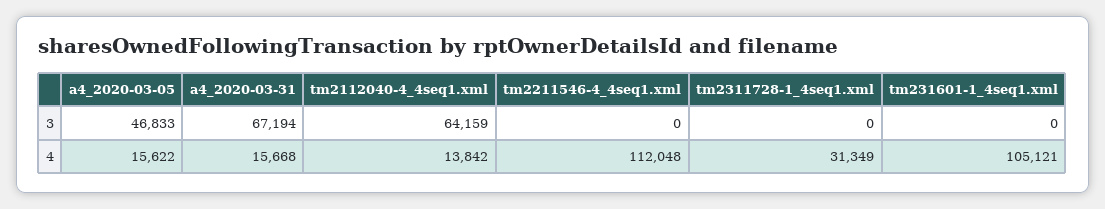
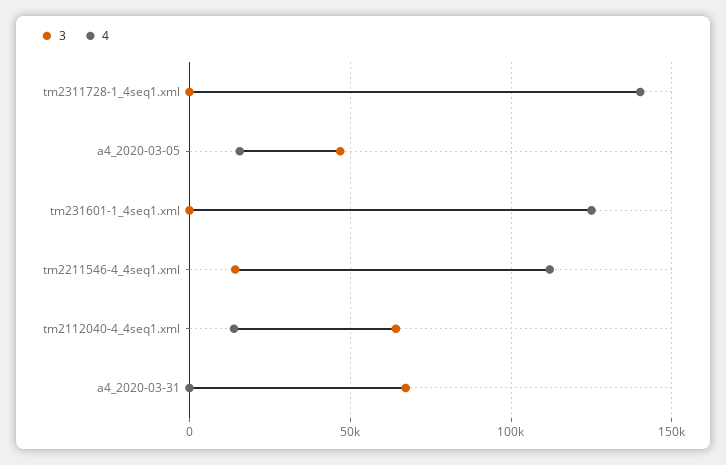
3, tm2211546-4_4seq1.xml: 0 -> 15000
4, a4_2020-03-31: 15668 -> 0
4, tm2311728-1_4seq1.xml: 31349 -> 140000
4, tm231601-1_4seq1.xml: 105121 -> 125000

